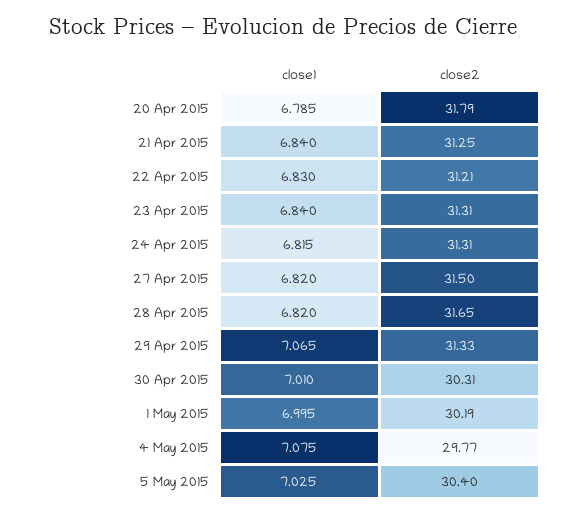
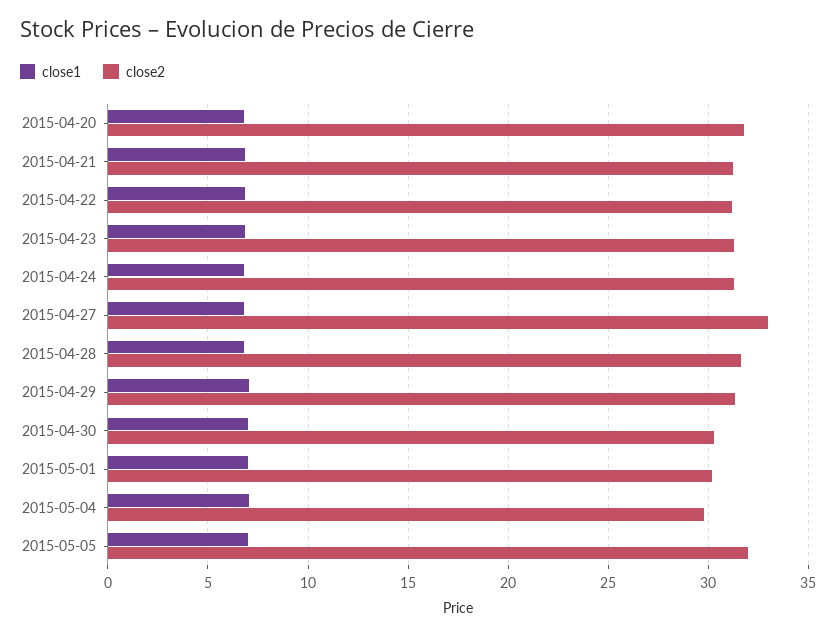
close2, 27 Apr 2015: 31.5 -> 33
close2, 5 May 2015: 30.4 -> 32

